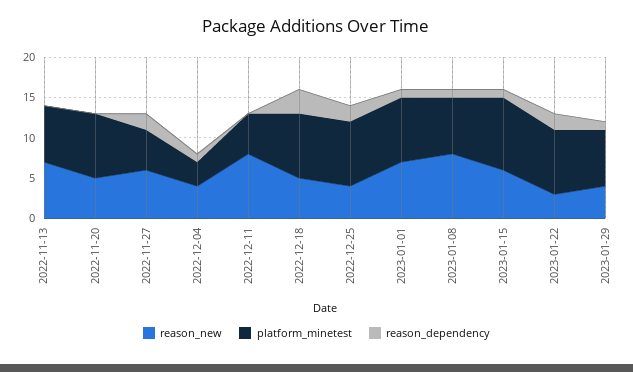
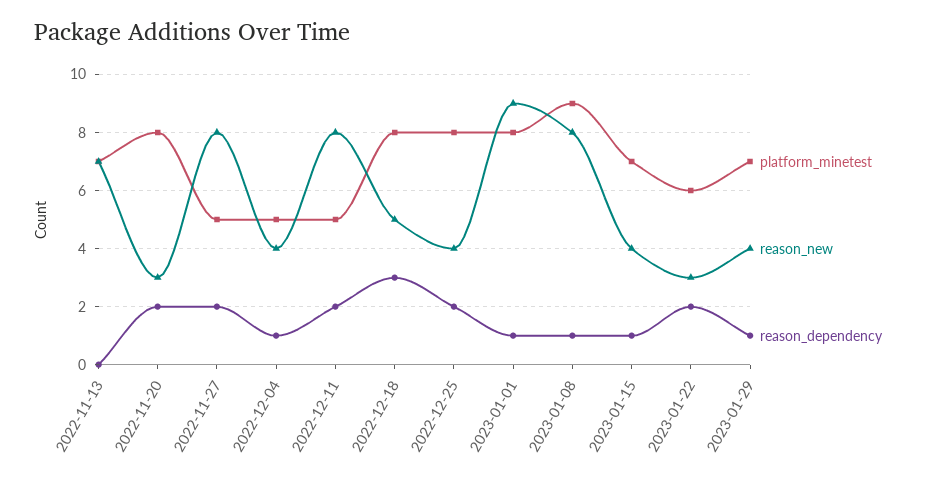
reason_new, 2022-11-20: 5 -> 3
reason_dependency, 2022-11-20: 0 -> 2
reason_new, 2022-11-27: 6 -> 8
platform_minetest, 2022-12-04: 3 -> 5
reason_dependency, 2022-12-11: 0 -> 2
reason_new, 2023-01-01: 7 -> 9
platform_minetest, 2023-01-08: 7 -> 9
reason_new, 2023-01-15: 6 -> 4
platform_minetest, 2023-01-15: 9 -> 7
platform_minetest, 2023-01-22: 8 -> 6

